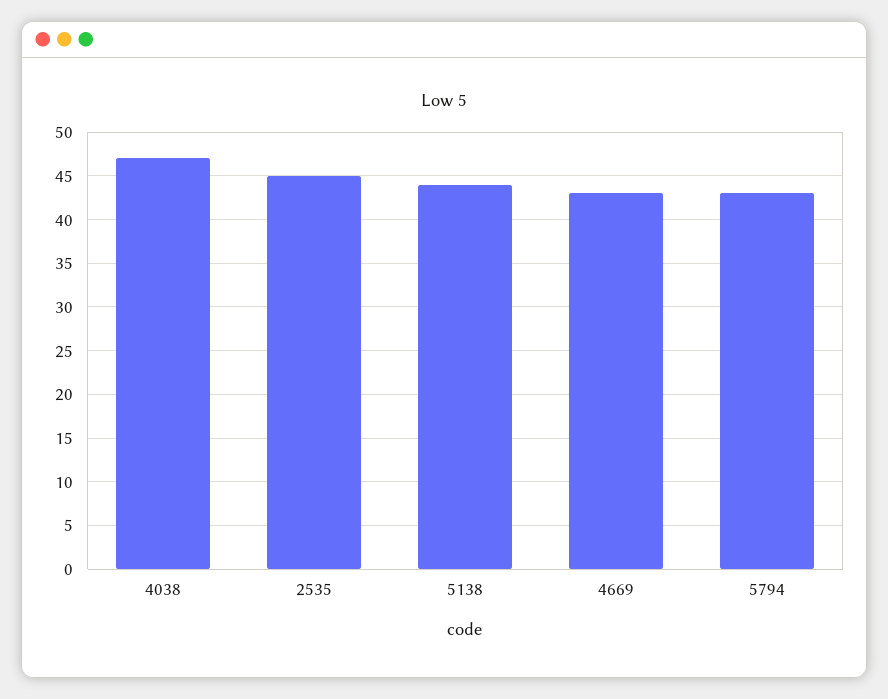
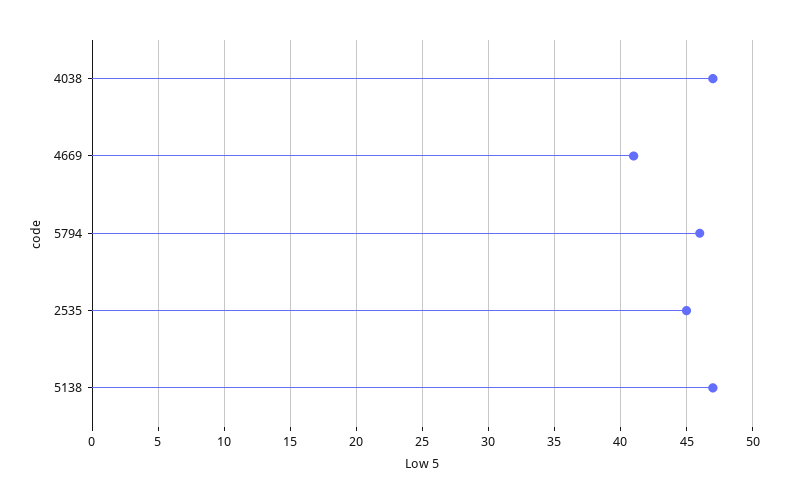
5138: 44 -> 47
4669: 43 -> 41
5794: 43 -> 46

